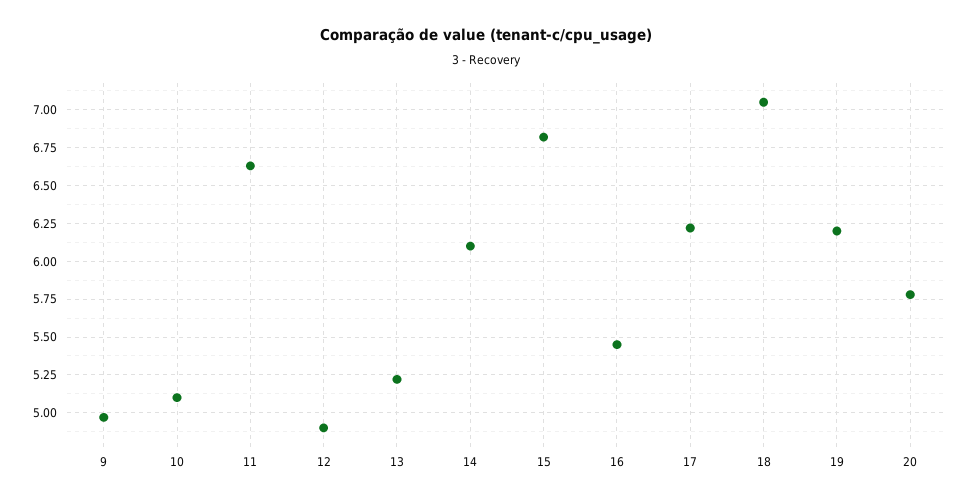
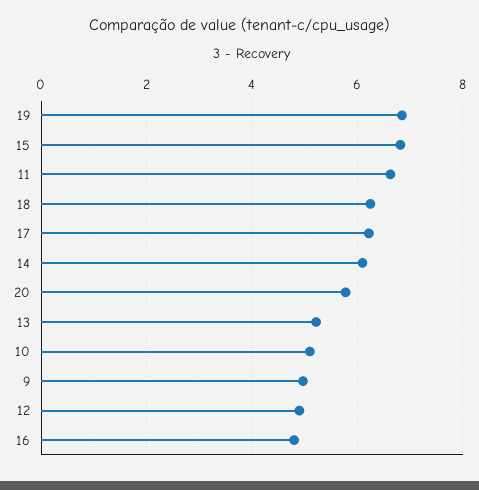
16: 5.45 -> 4.8
18: 7.05 -> 6.2
19: 6.2 -> 6.8

